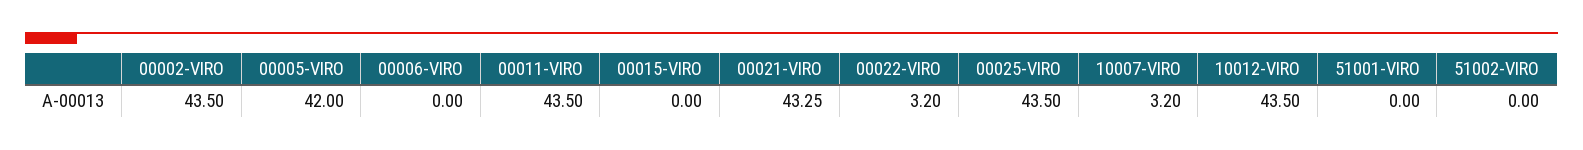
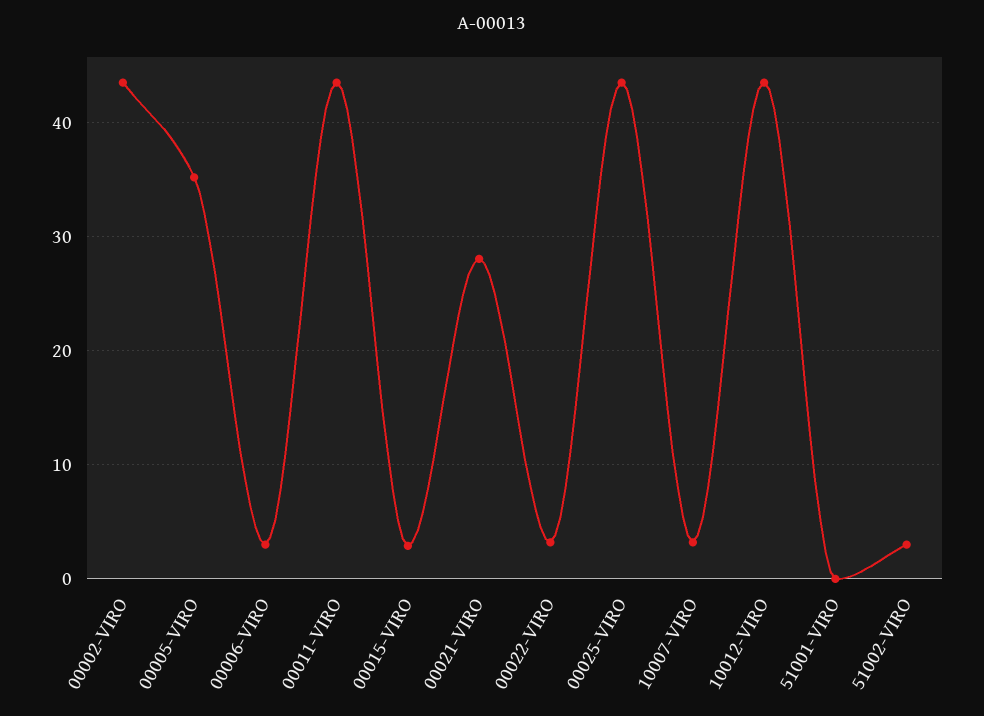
00005-VIRO: 42 -> 35
00006-VIRO: 0 -> 3
00015-VIRO: 0 -> 3
00021-VIRO: 43.25 -> 28
51002-VIRO: 0 -> 3

